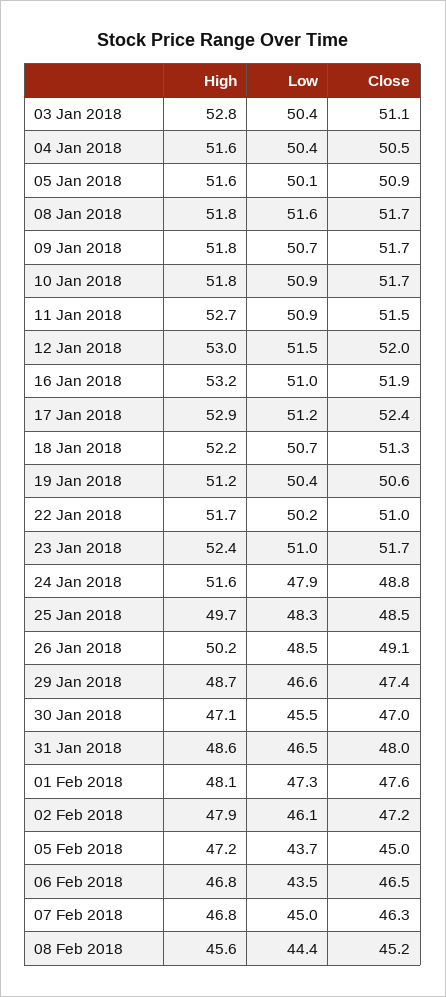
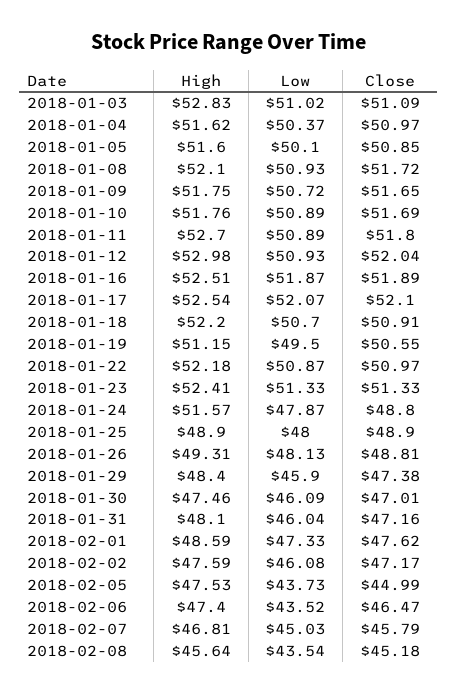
Low, 03 Jan 2018: 50.4 -> 51.02
Close, 04 Jan 2018: 50.5 -> 50.97
High, 08 Jan 2018: 51.8 -> 52.1
Low, 08 Jan 2018: 51.6 -> 50.93
Close, 11 Jan 2018: 51.5 -> 51.8
Low, 12 Jan 2018: 51.5 -> 50.93
High, 16 Jan 2018: 53.2 -> 52.51
Low, 16 Jan 2018: 51 -> 51.87
High, 17 Jan 2018: 52.9 -> 52.54
Low, 17 Jan 2018: 51.2 -> 52.07
Close, 17 Jan 2018: 52.4 -> 52.1
Close, 18 Jan 2018: 51.3 -> 50.91
Low, 19 Jan 2018: 50.4 -> 49.5
High, 22 Jan 2018: 51.7 -> 52.18
Low, 22 Jan 2018: 50.2 -> 50.87
Low, 23 Jan 2018: 51 -> 51.33
Close, 23 Jan 2018: 51.7 -> 51.33
High, 25 Jan 2018: 49.7 -> 48.9
Low, 25 Jan 2018: 48.3 -> 48
Close, 25 Jan 2018: 48.5 -> 48.9
High, 26 Jan 2018: 50.2 -> 49.31
Low, 26 Jan 2018: 48.5 -> 48.13
Close, 26 Jan 2018: 49.1 -> 48.81
High, 29 Jan 2018: 48.7 -> 48.4
Low, 29 Jan 2018: 46.6 -> 45.9
High, 30 Jan 2018: 47.1 -> 47.46
Low, 30 Jan 2018: 45.5 -> 46.09
High, 31 Jan 2018: 48.6 -> 48.1
Low, 31 Jan 2018: 46.5 -> 46.04
Close, 31 Jan 2018: 48 -> 47.16
High, 01 Feb 2018: 48.1 -> 48.59
High, 02 Feb 2018: 47.9 -> 47.59
High, 05 Feb 2018: 47.2 -> 47.53
High, 06 Feb 2018: 46.8 -> 47.4
Close, 07 Feb 2018: 46.3 -> 45.79
Low, 08 Feb 2018: 44.4 -> 43.54

